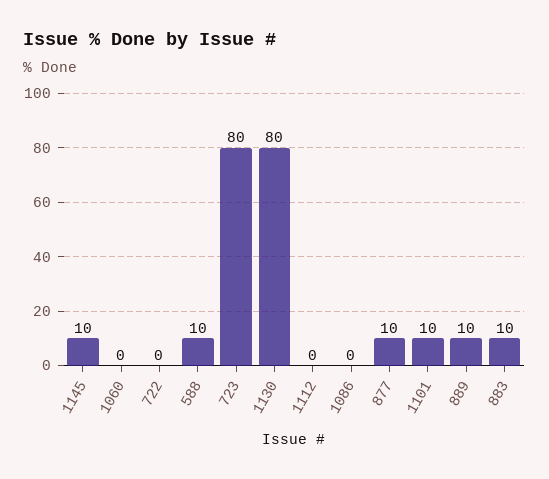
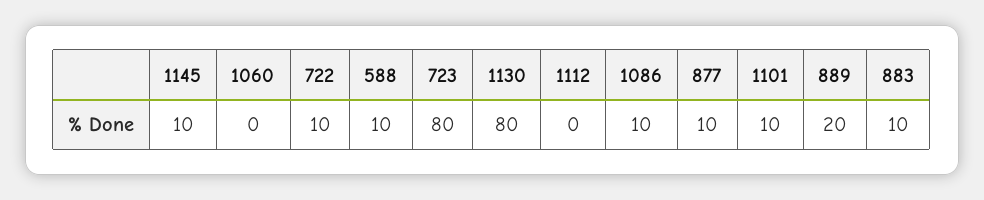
722: 0 -> 10
1086: 0 -> 10
889: 10 -> 20

